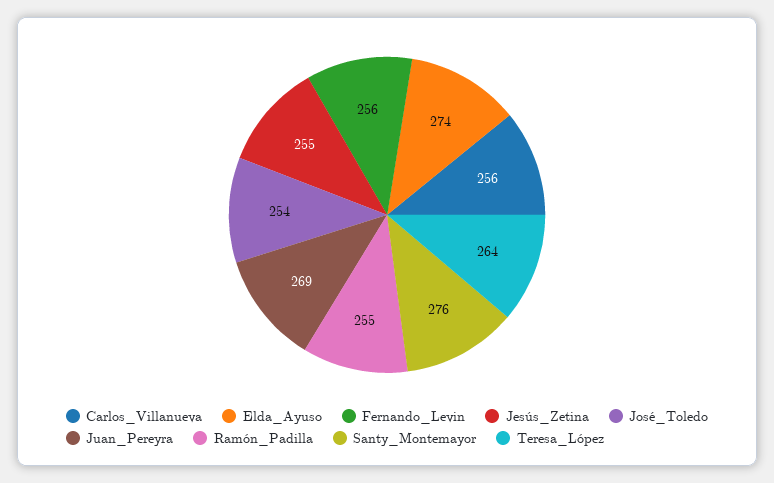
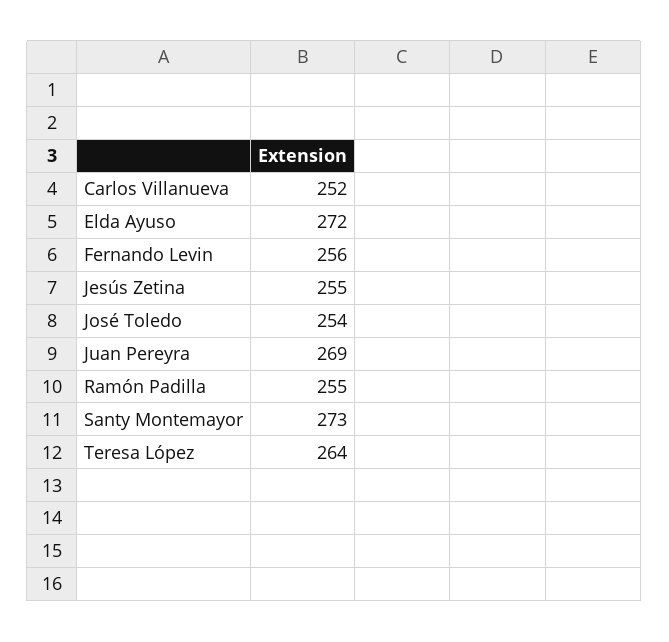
Carlos_Villanueva: 256 -> 252
Elda_Ayuso: 274 -> 272
Santy_Montemayor: 276 -> 273

